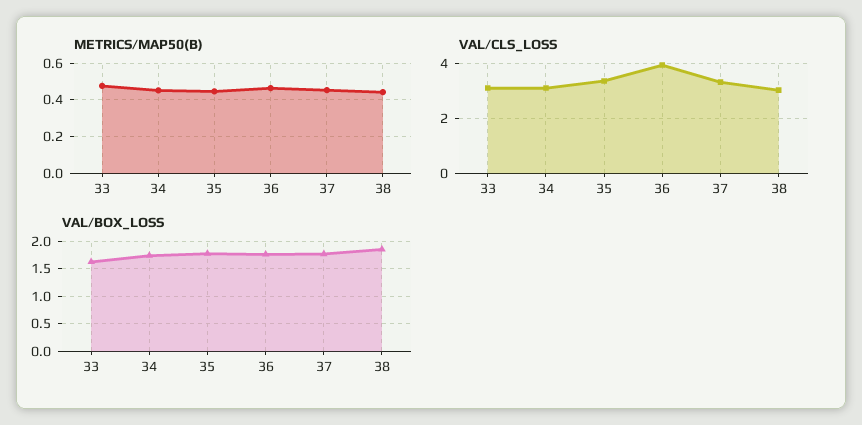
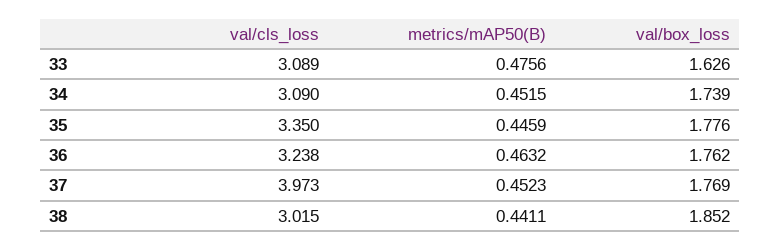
VAL/CLS_LOSS, 36: 4 -> 3.238
VAL/CLS_LOSS, 37: 3.25 -> 3.973

